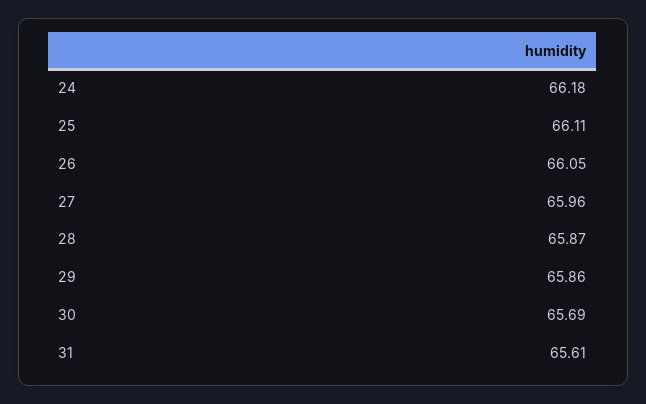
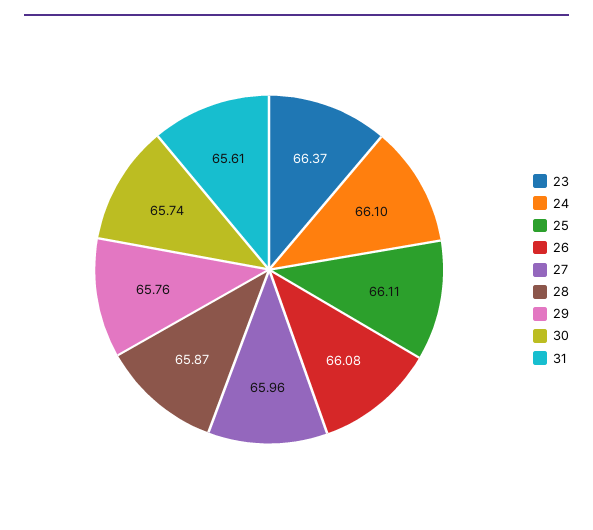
24: 66.18 -> 66.1
26: 66.05 -> 66.08
29: 65.86 -> 65.76
30: 65.69 -> 65.74
23: none -> 66.37

